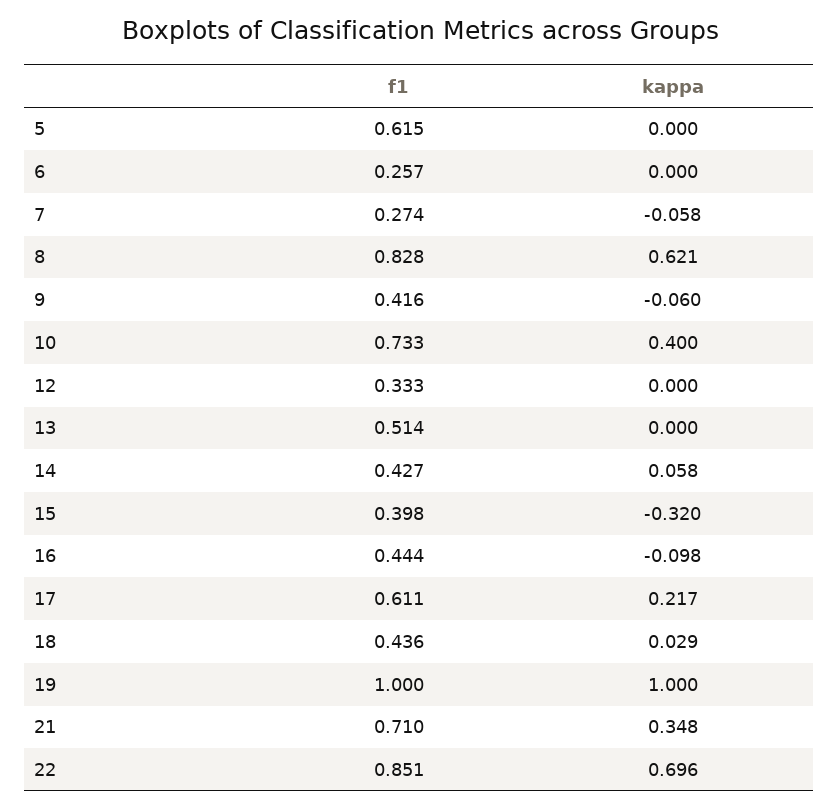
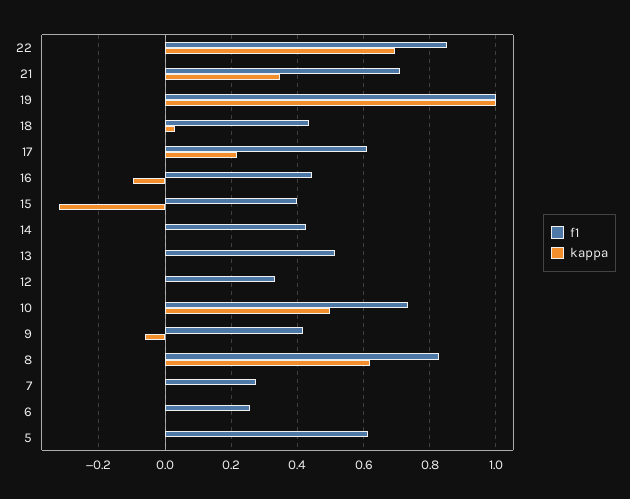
kappa, 7: -0.058 -> 0
kappa, 10: 0.4 -> 0.5
kappa, 14: 0.058 -> 0

